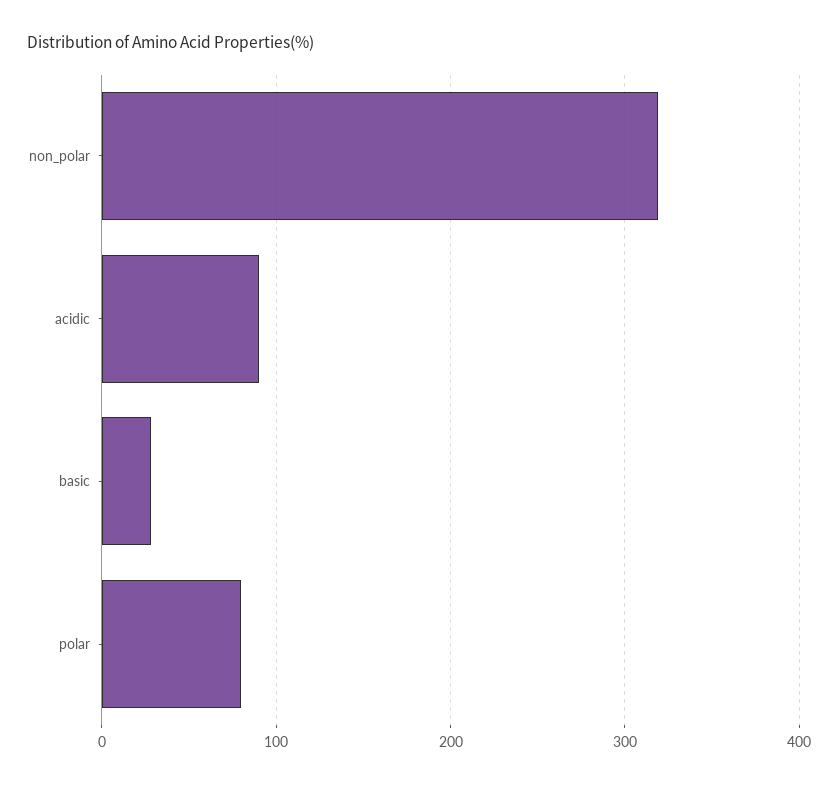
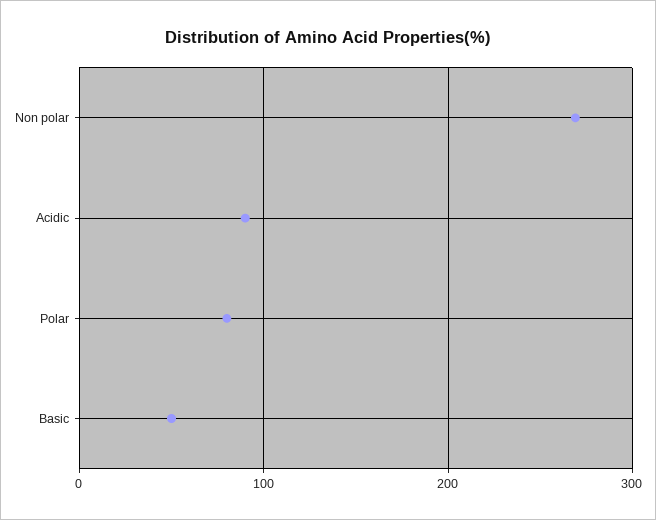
non_polar: 320 -> 270
basic: 30 -> 50

